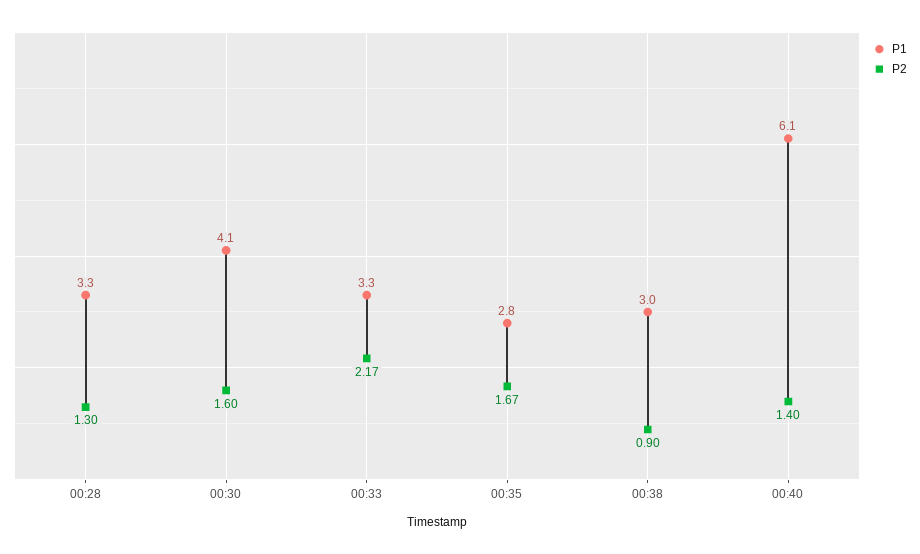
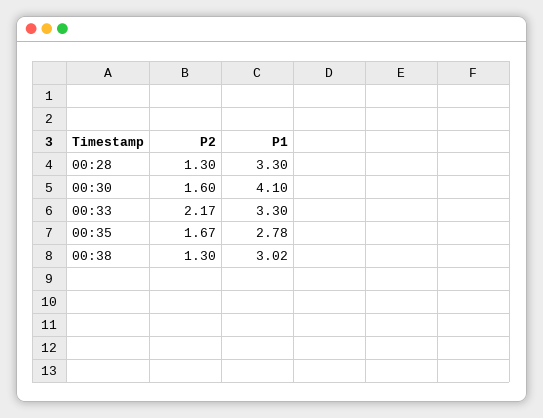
P2, 00:38: 0.9 -> 1.3
P1, 00:40: 6.1 -> none
P2, 00:40: 1.4 -> none

